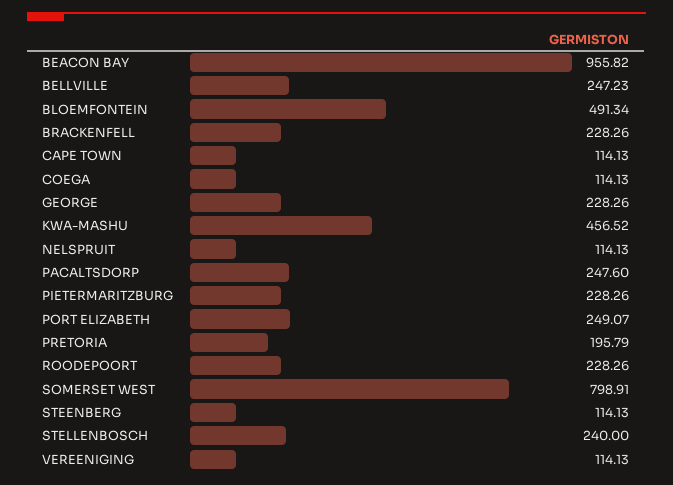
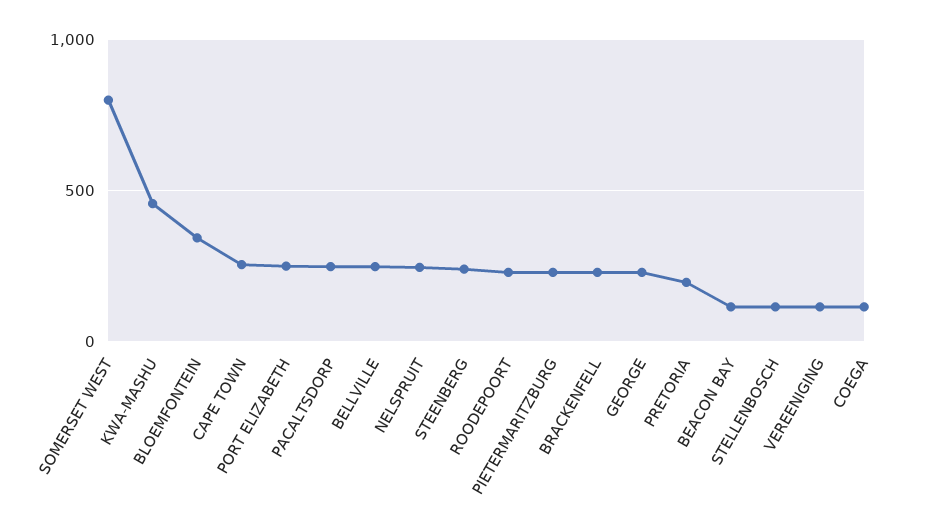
BEACON BAY: 955.82 -> 100
BLOEMFONTEIN: 491.34 -> 350
CAPE TOWN: 114.13 -> 250
NELSPRUIT: 114.13 -> 250
STEENBERG: 114.13 -> 250
STELLENBOSCH: 240 -> 100

